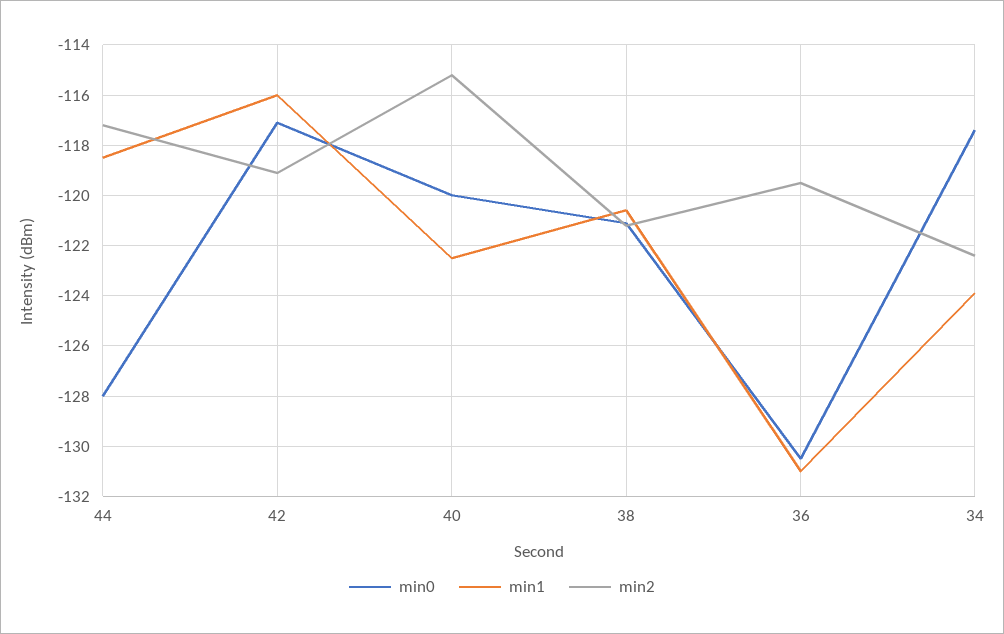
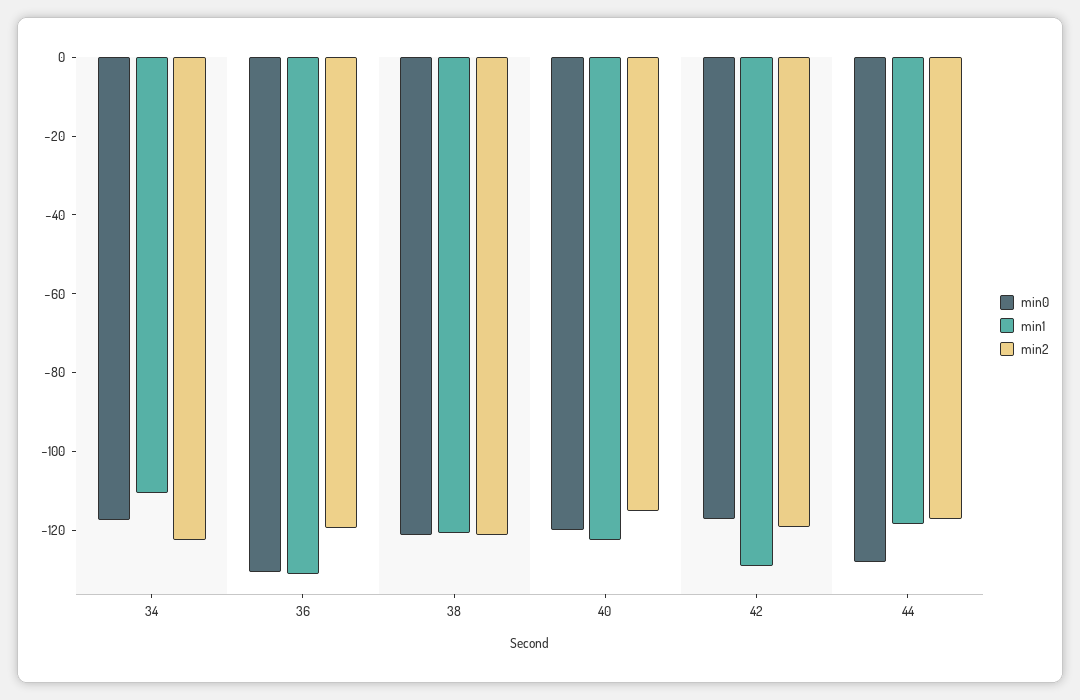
min1, 42: -116 -> -130
min1, 34: -124 -> -110

